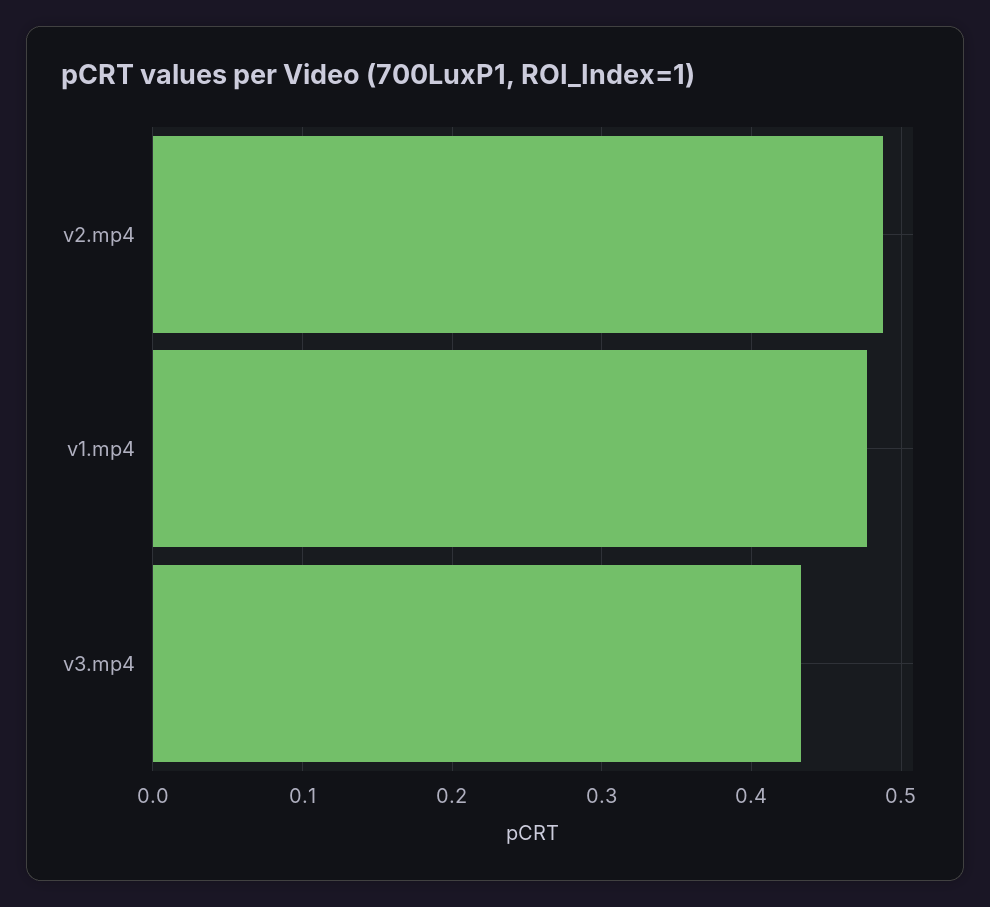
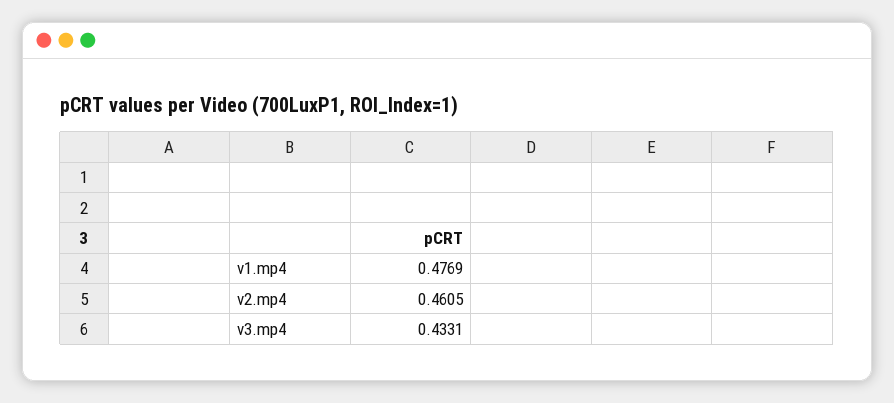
v2.mp4: 0.49 -> 0.4605

